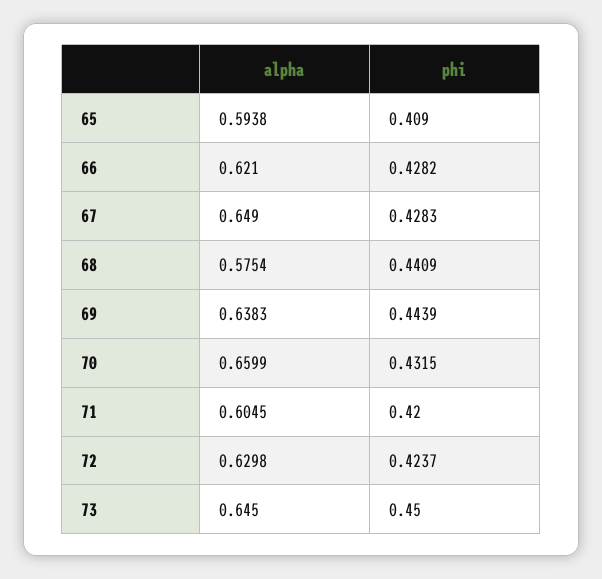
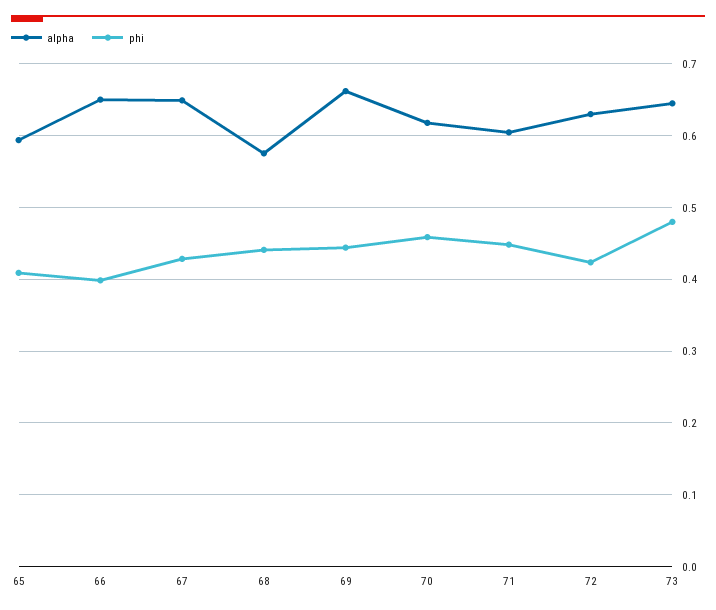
alpha, 66: 0.621 -> 0.65
phi, 66: 0.4282 -> 0.4
alpha, 69: 0.6383 -> 0.66
alpha, 70: 0.6599 -> 0.62
phi, 70: 0.4315 -> 0.46
phi, 71: 0.42 -> 0.45
phi, 73: 0.45 -> 0.48

